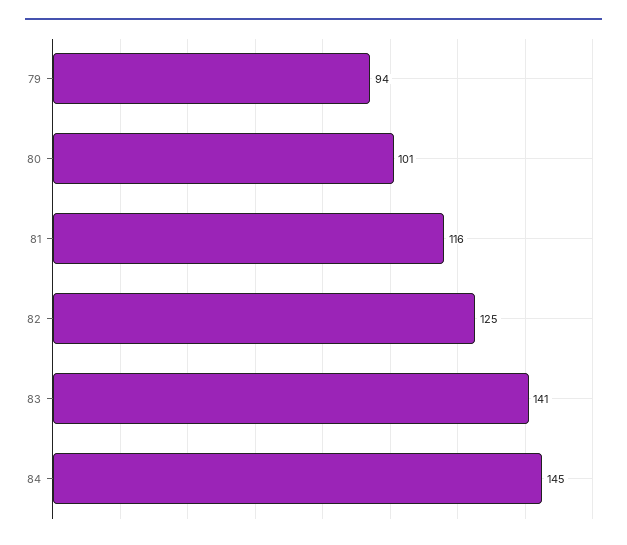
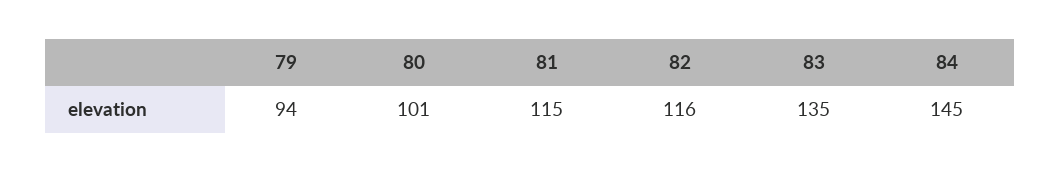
81: 116 -> 115
82: 125 -> 116
83: 141 -> 135

